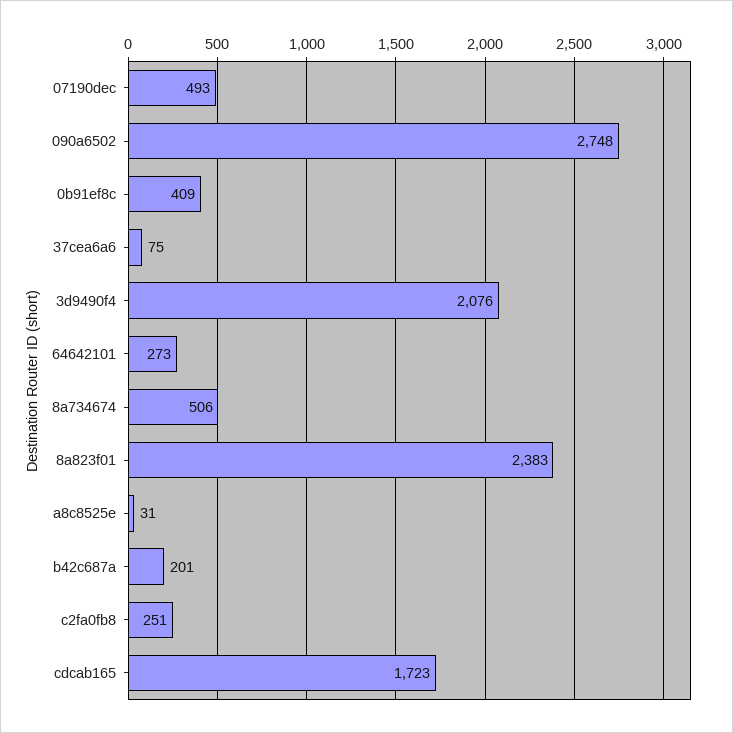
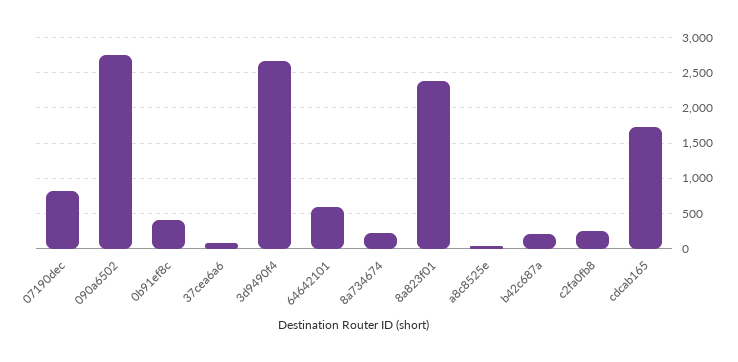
07190dec: 493 -> 800
3d9490f4: 2076 -> 2700
64642101: 273 -> 600
8a734674: 506 -> 200

